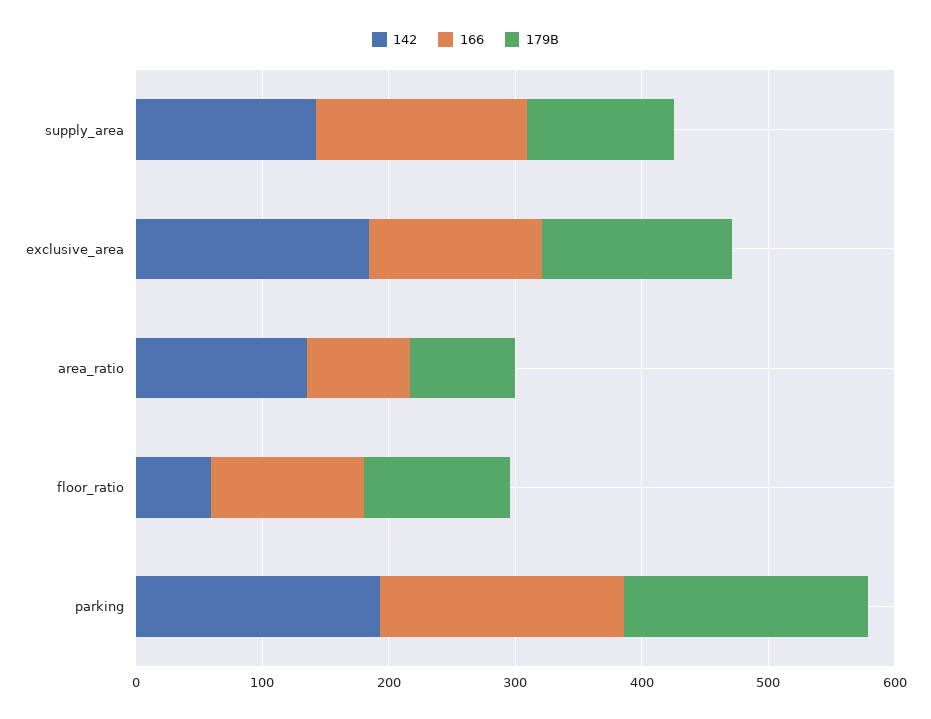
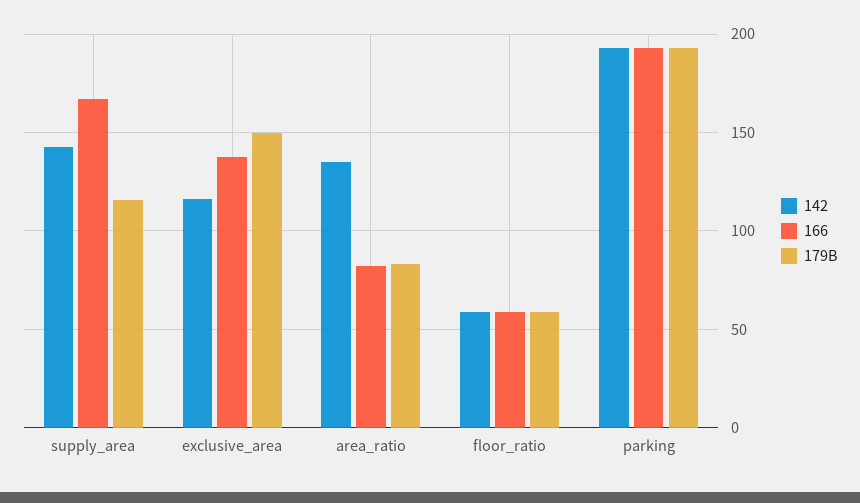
142, exclusive_area: 180 -> 115
166, floor_ratio: 120 -> 60
179B, floor_ratio: 120 -> 60

